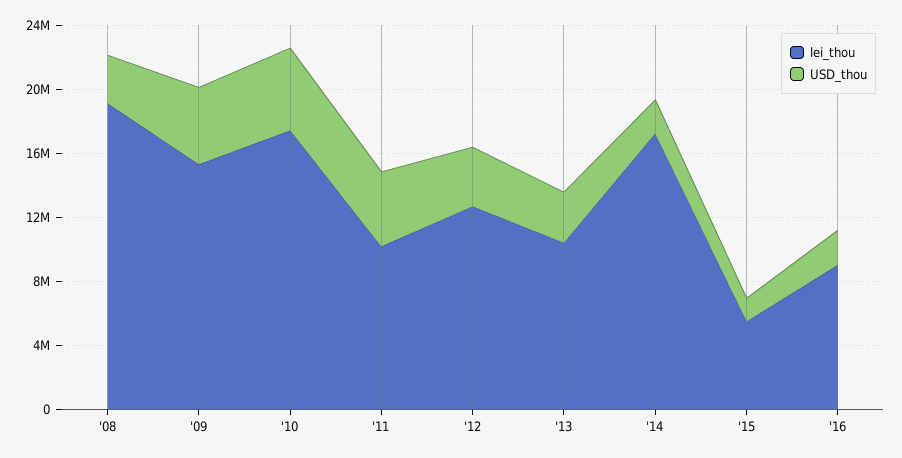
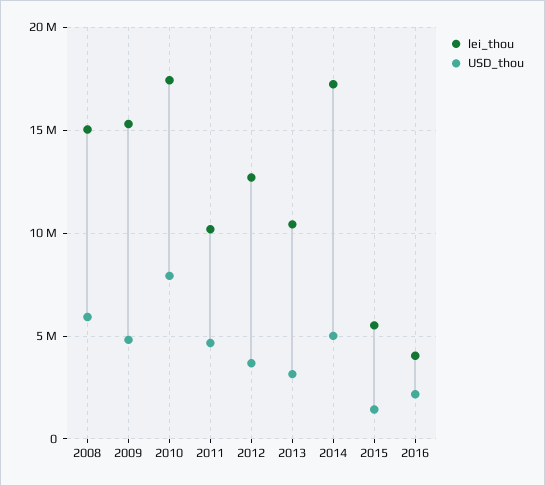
lei_thou, '08: 19000000 -> 15000000
USD_thou, '08: 3000000 -> 6000000
USD_thou, '10: 5000000 -> 8000000
USD_thou, '14: 2000000 -> 5000000
lei_thou, '16: 9000000 -> 4000000

